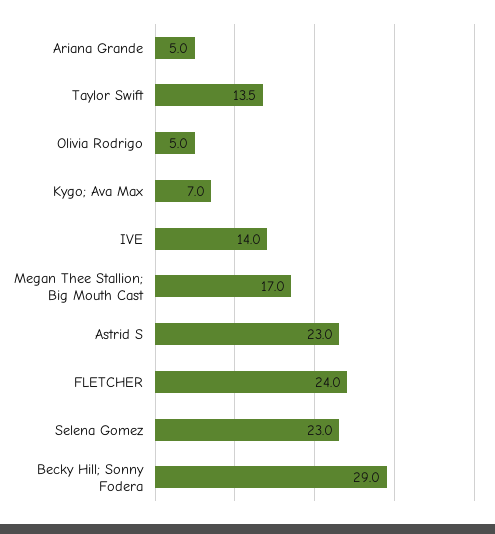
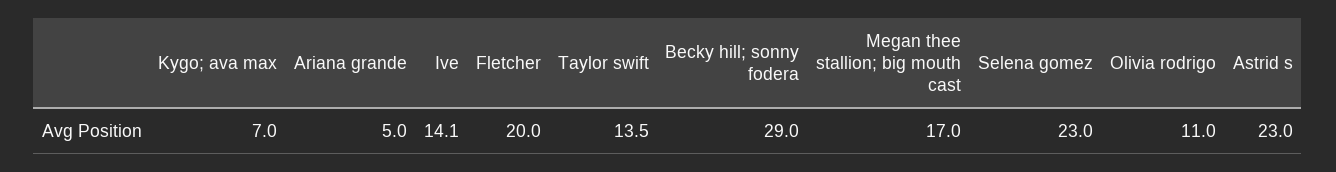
Olivia Rodrigo: 5 -> 11
IVE: 14 -> 14.1
FLETCHER: 24 -> 20

